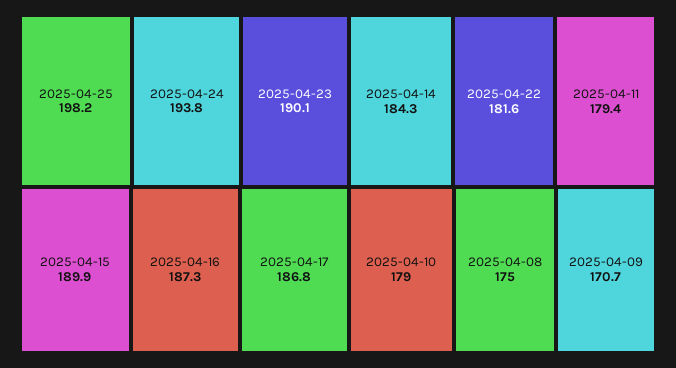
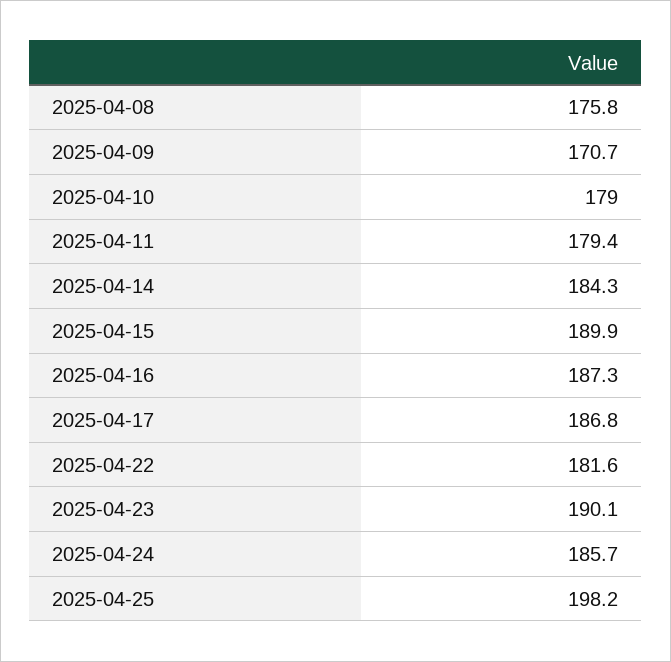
2025-04-24: 193.8 -> 185.7
2025-04-08: 175 -> 175.8

